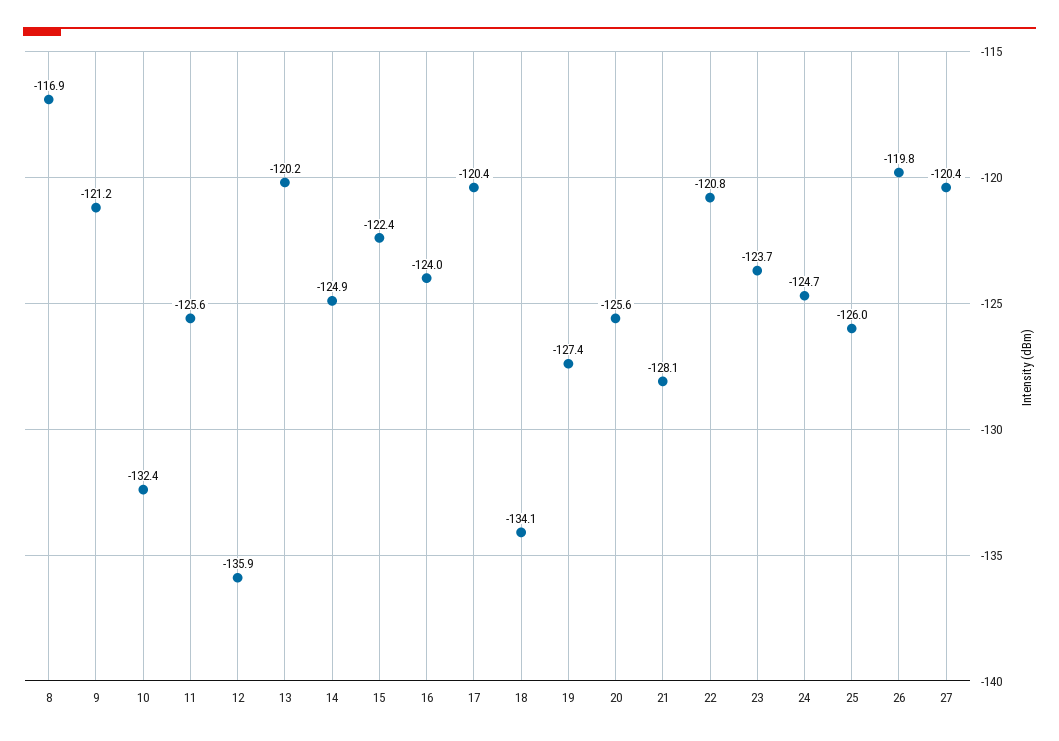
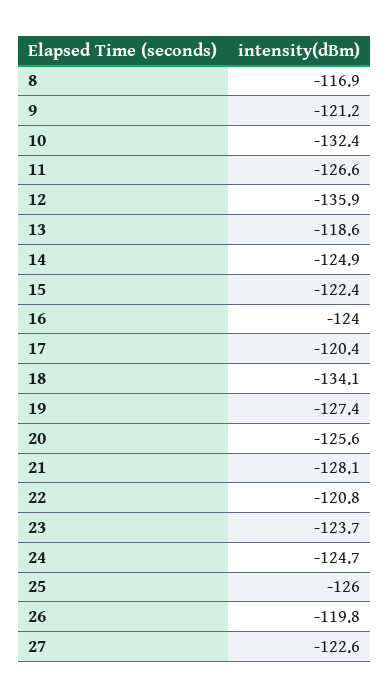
11: -125.6 -> -126.6
13: -120.2 -> -118.6
27: -120.4 -> -122.6

